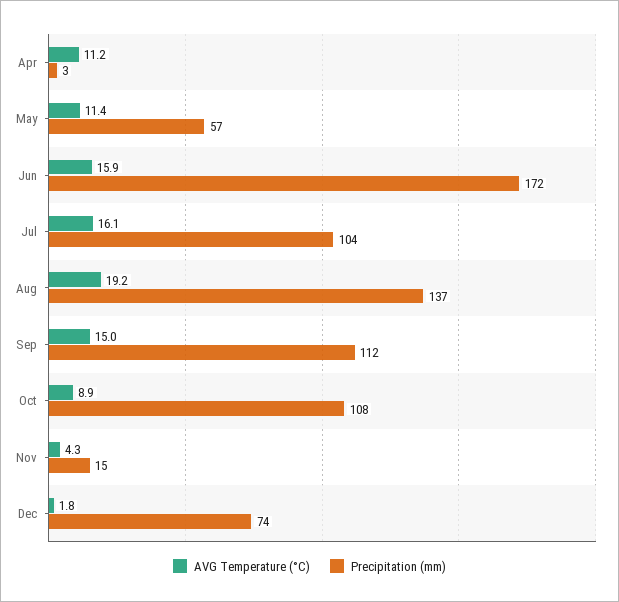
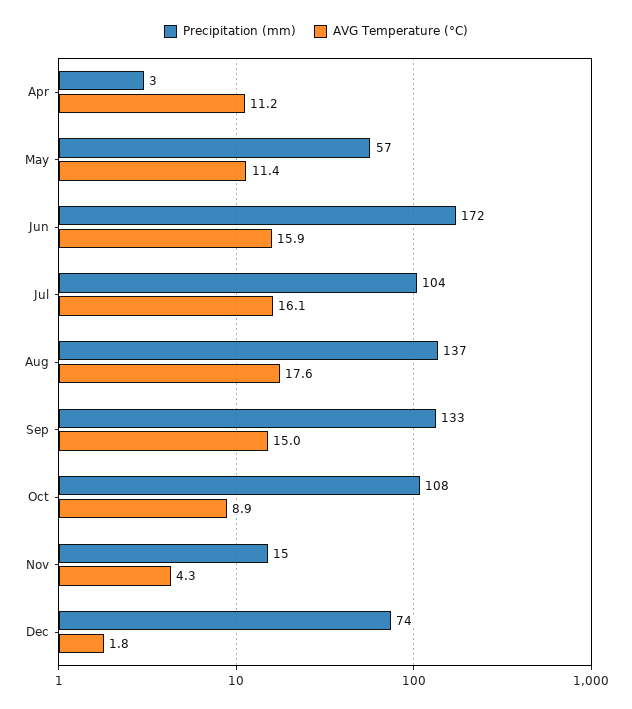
AVG Temperature (°C), Aug: 19.2 -> 17.6
Precipitation (mm), Sep: 112 -> 133

